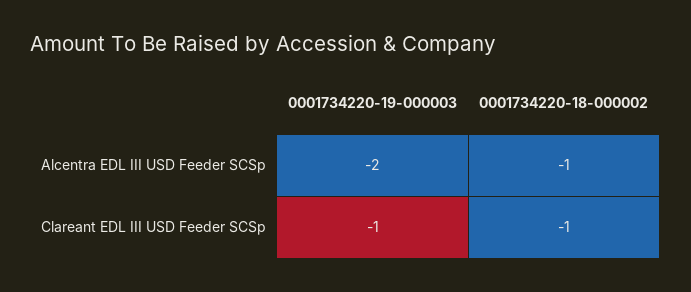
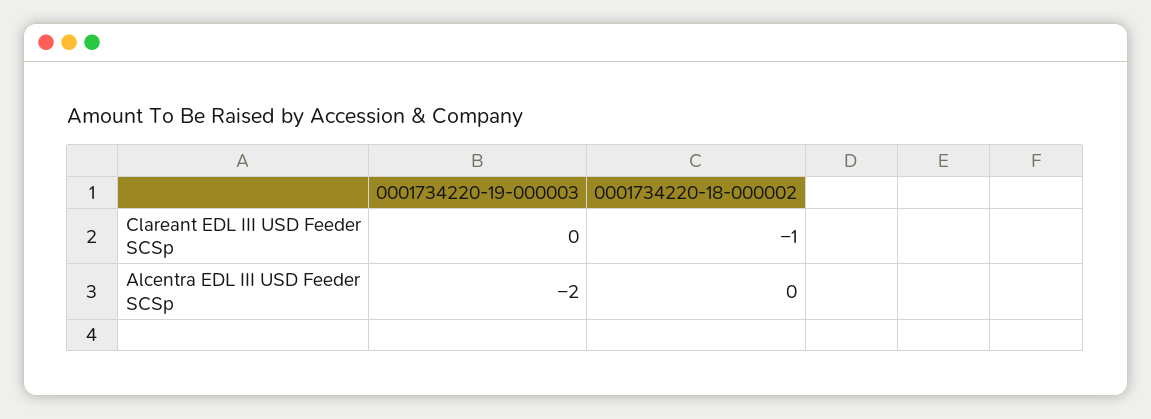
0001734220-18-000002, Alcentra EDL III USD Feeder SCSp: -1 -> 0
0001734220-19-000003, Clareant EDL III USD Feeder SCSp: -1 -> 0

